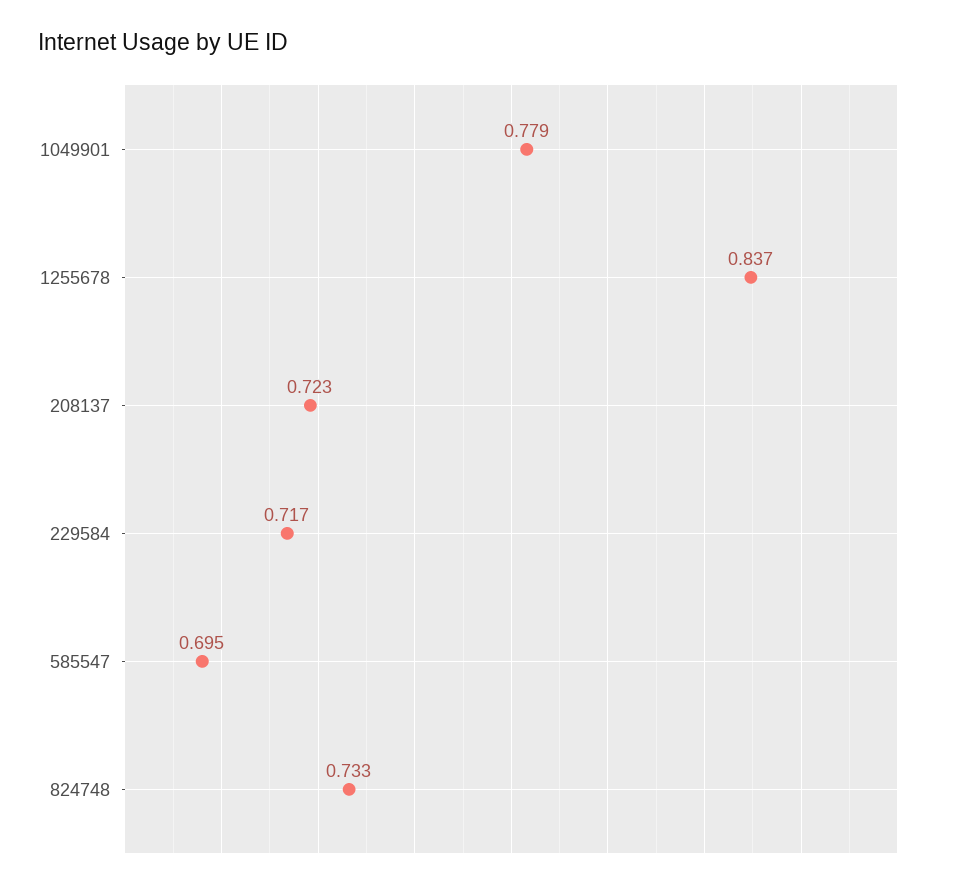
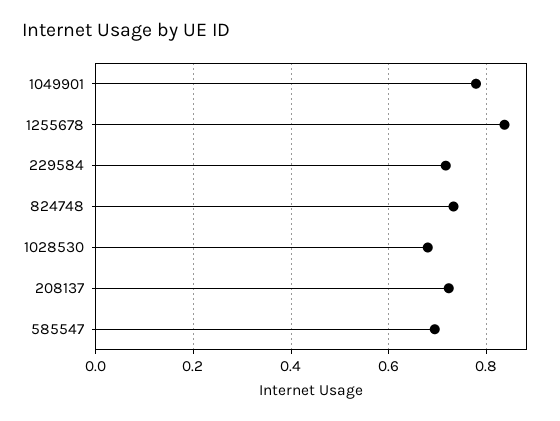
1028530: none -> 0.68

